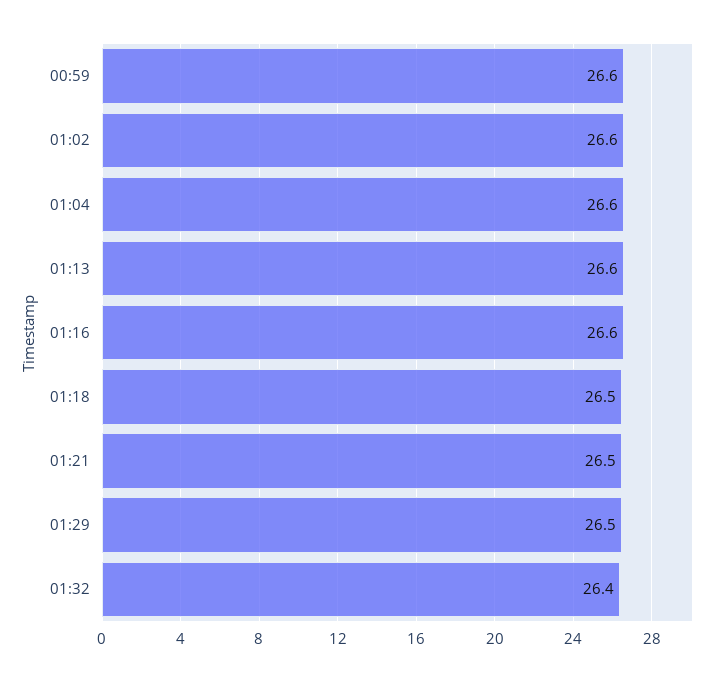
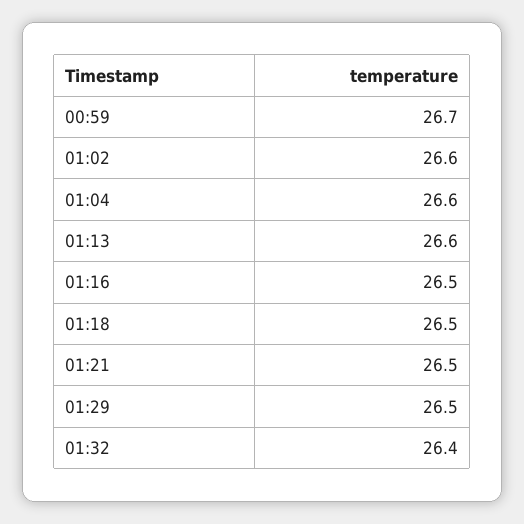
00:59: 26.6 -> 26.7
01:16: 26.6 -> 26.5

